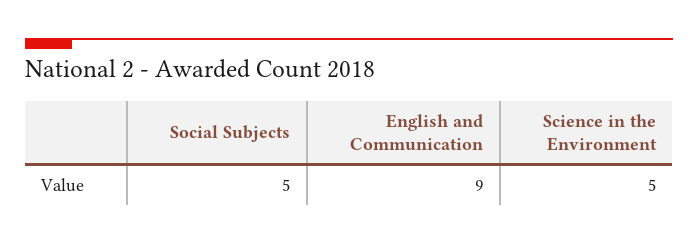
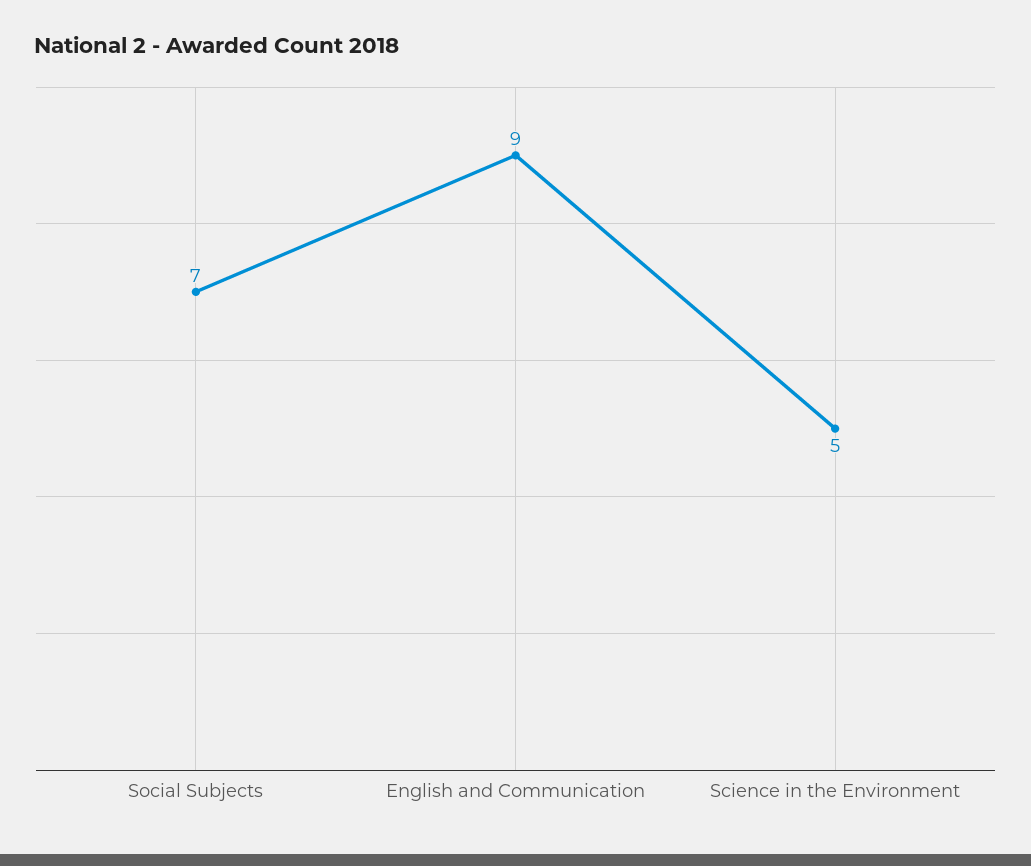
Social Subjects: 5 -> 7

